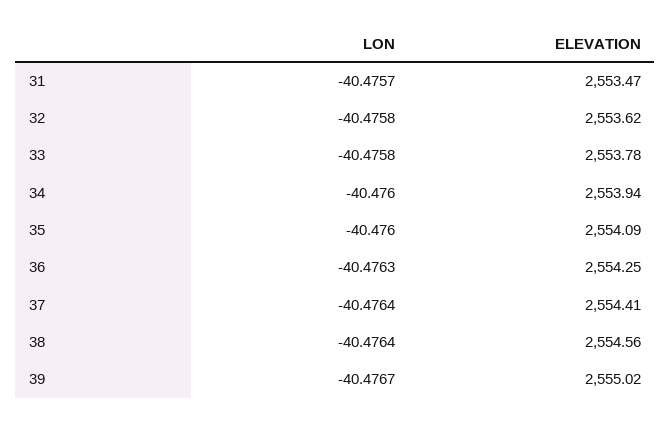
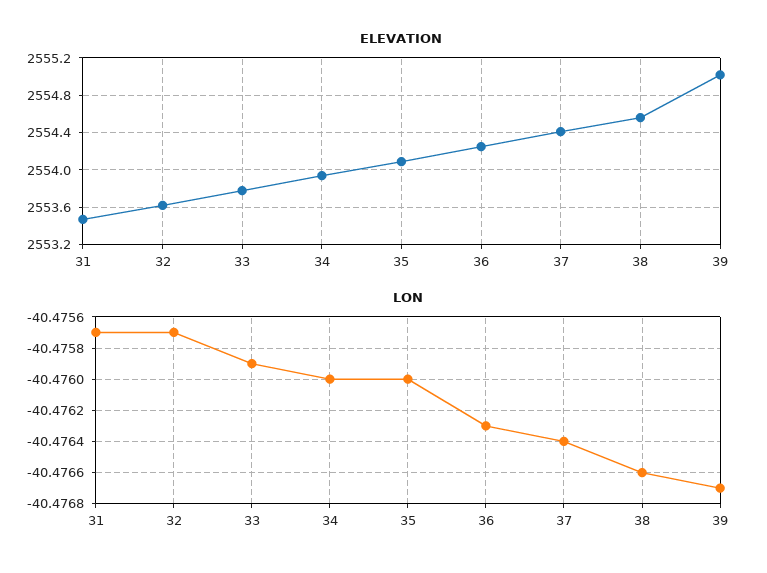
LON, 32: -40.4758 -> -40.4757
LON, 33: -40.4758 -> -40.4759
LON, 38: -40.4764 -> -40.4766

